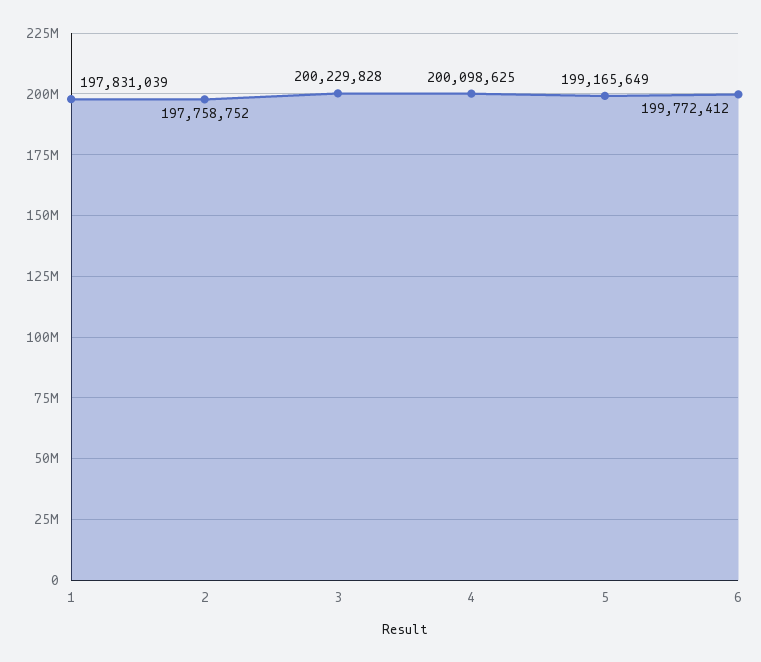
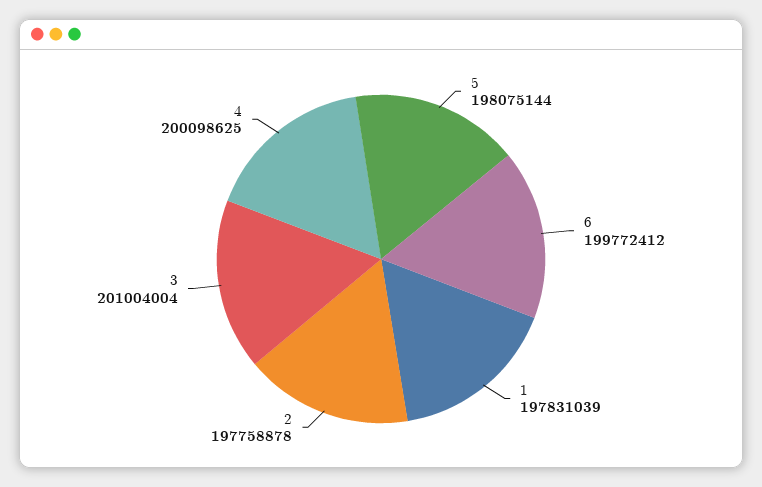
2: 197758752 -> 197758878
3: 200229828 -> 201004004
5: 199165649 -> 198075144

